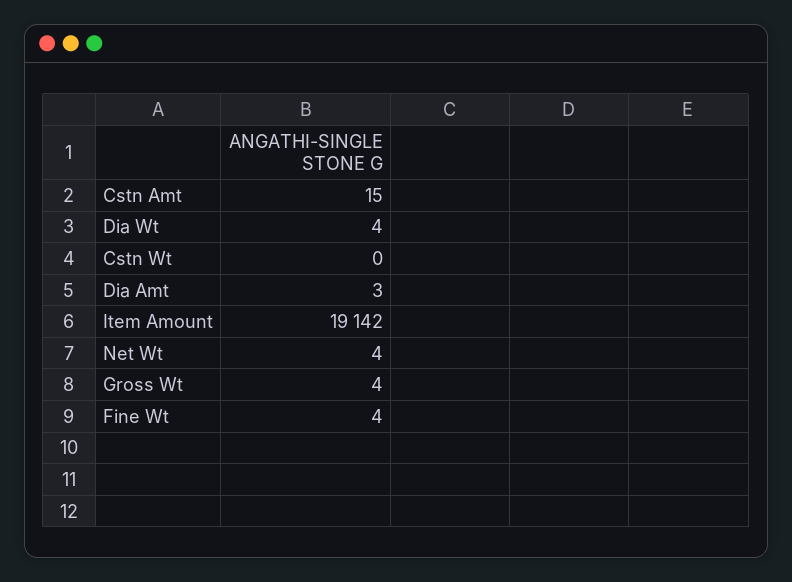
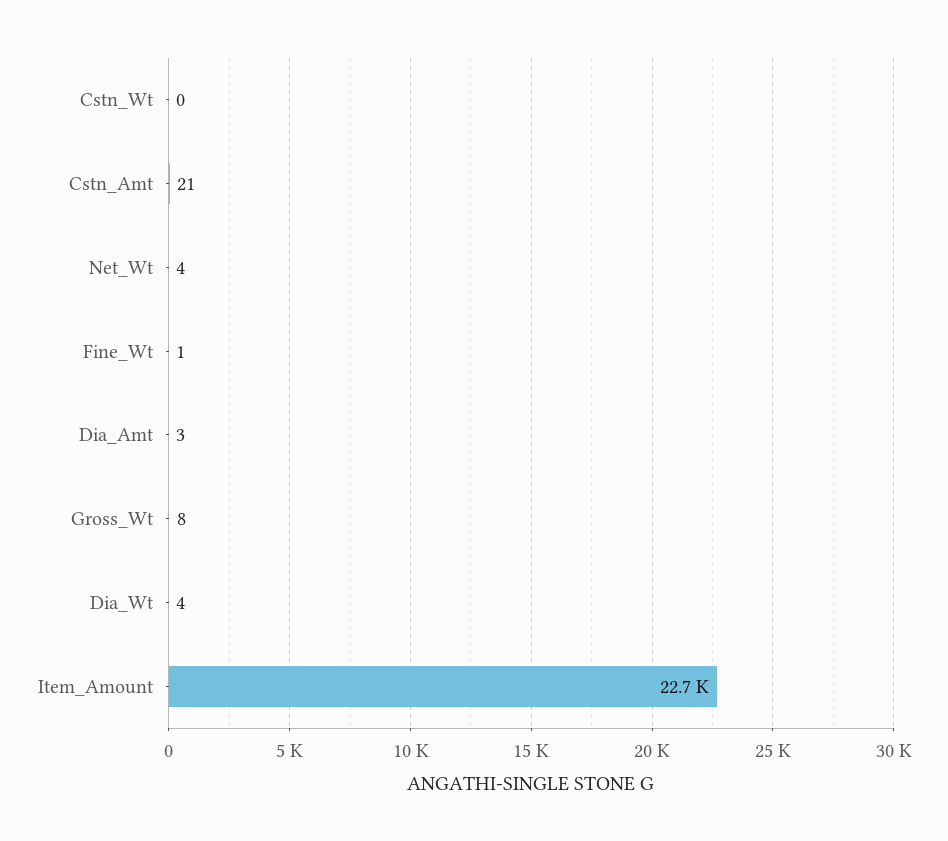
Cstn Amt: 15 -> 21
Item Amount: 19142 -> 22700
Gross Wt: 4 -> 8
Fine Wt: 4 -> 1

